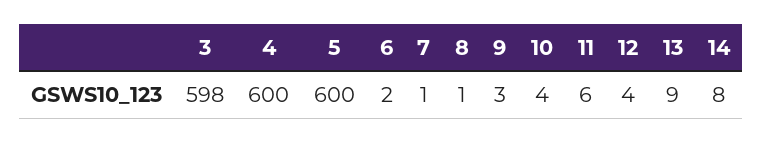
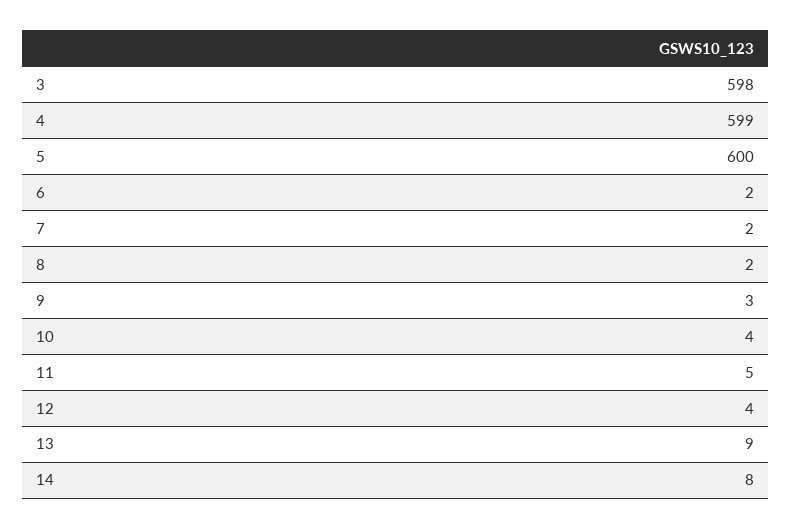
4: 600 -> 599
7: 1 -> 2
8: 1 -> 2
11: 6 -> 5

